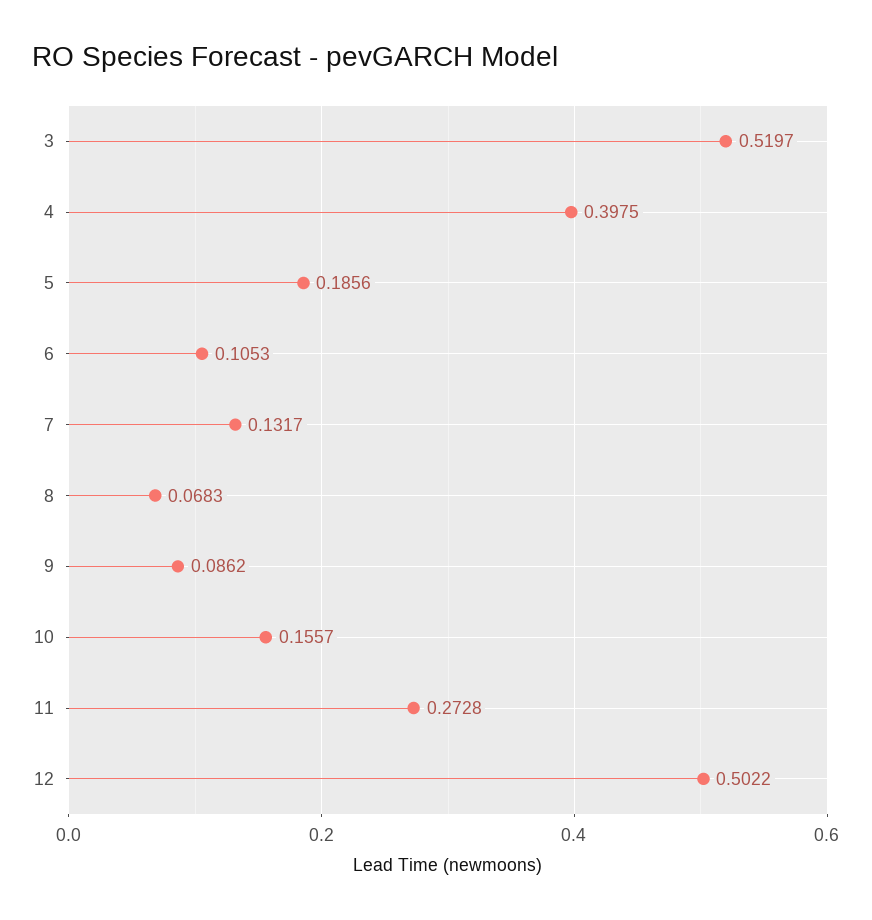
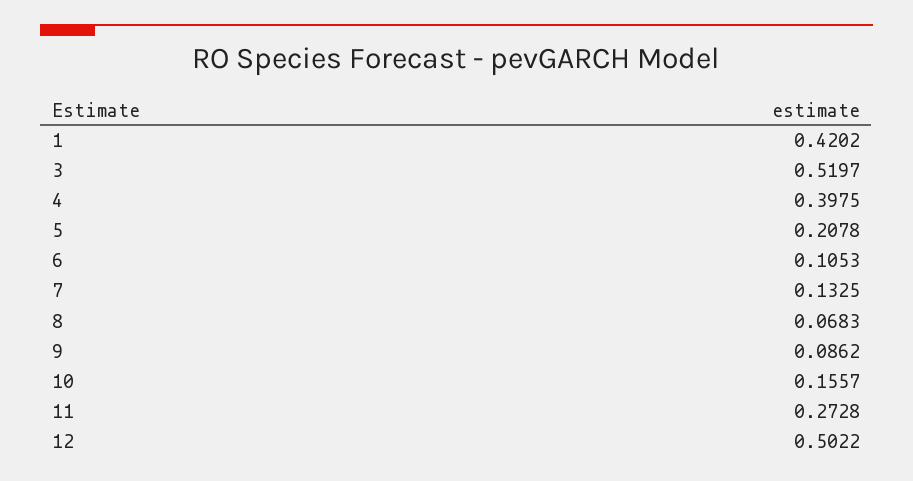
5: 0.1856 -> 0.2078
7: 0.1317 -> 0.1325
1: none -> 0.4202

